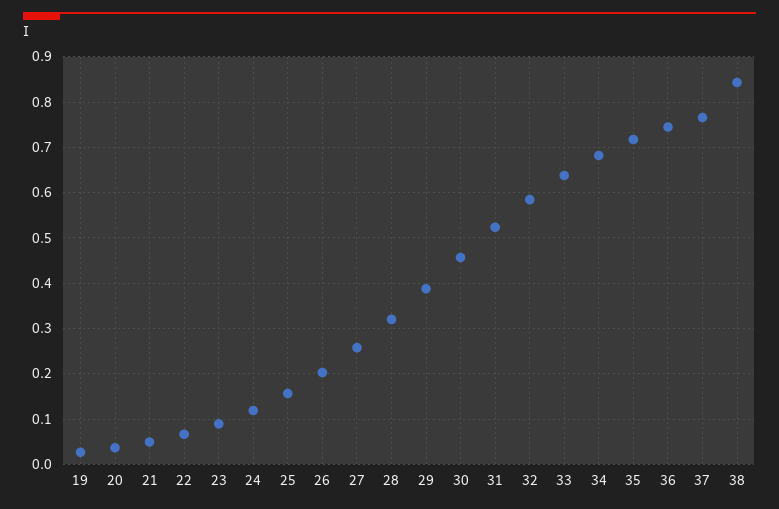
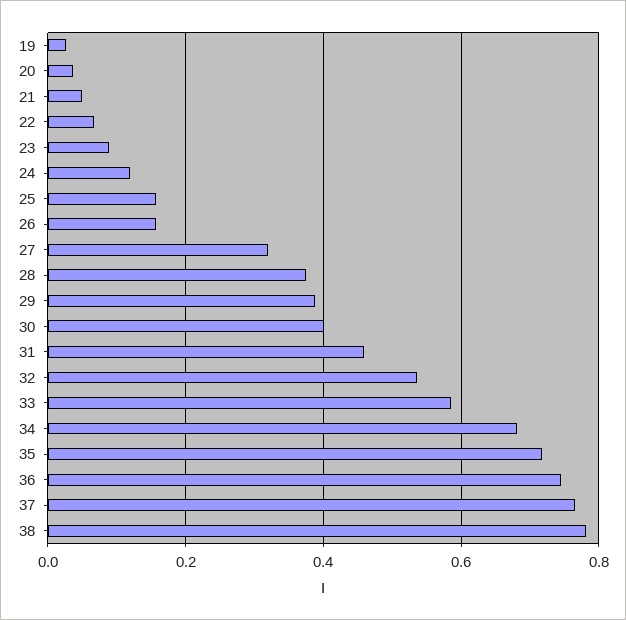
26: 0.2 -> 0.16
27: 0.26 -> 0.32
28: 0.32 -> 0.38
30: 0.46 -> 0.4
31: 0.52 -> 0.46
32: 0.58 -> 0.54
33: 0.64 -> 0.58
38: 0.84 -> 0.78

